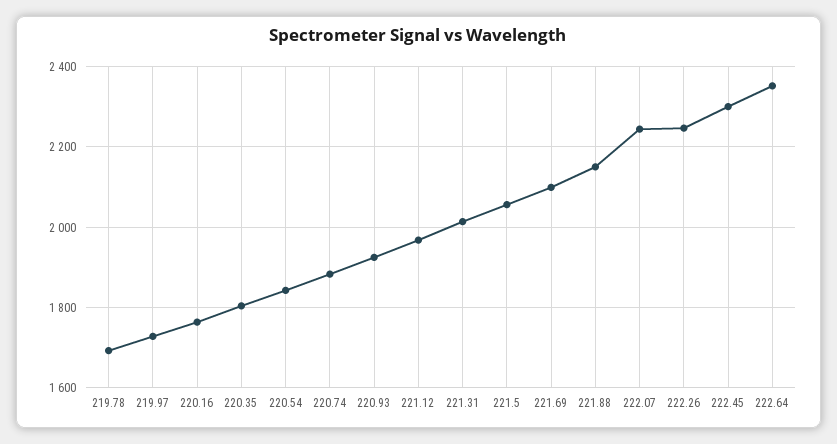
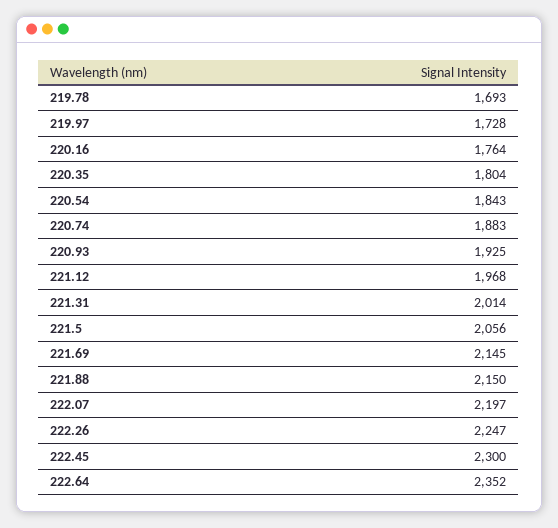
221.69: 2100 -> 2145
222.07: 2240 -> 2197

